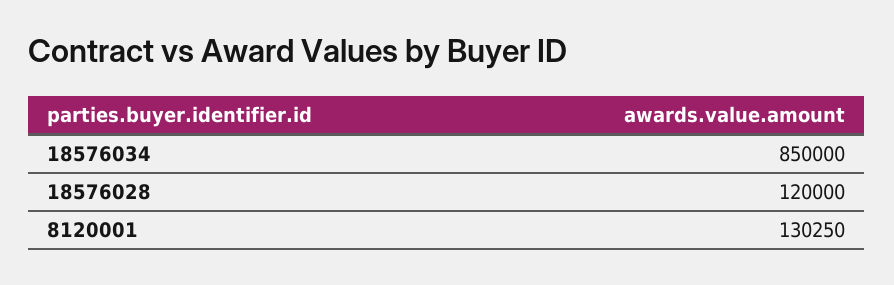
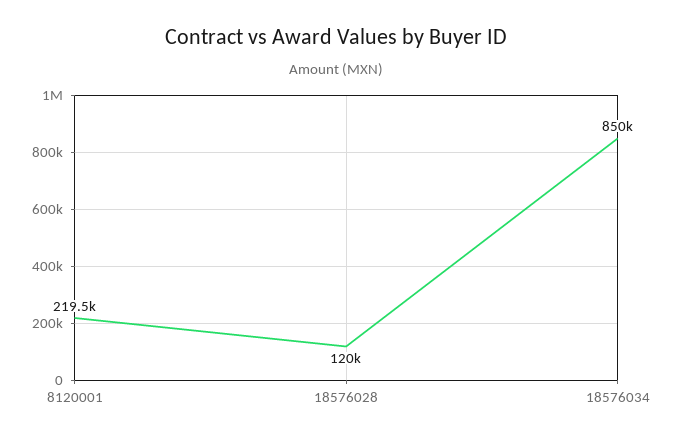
8120001: 130250 -> 219500

